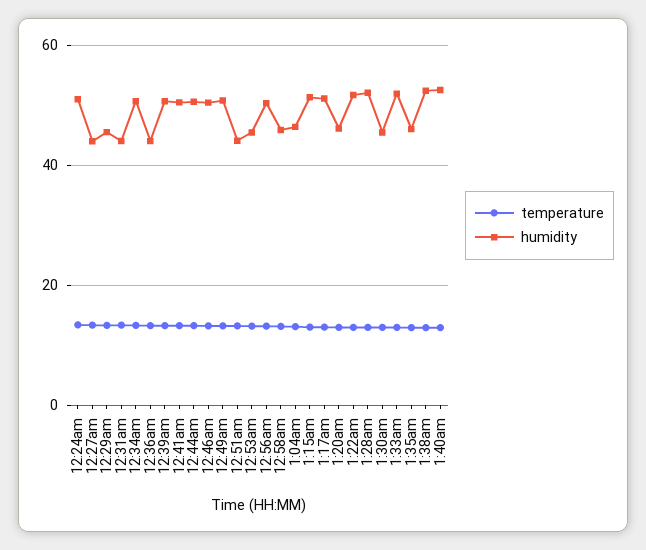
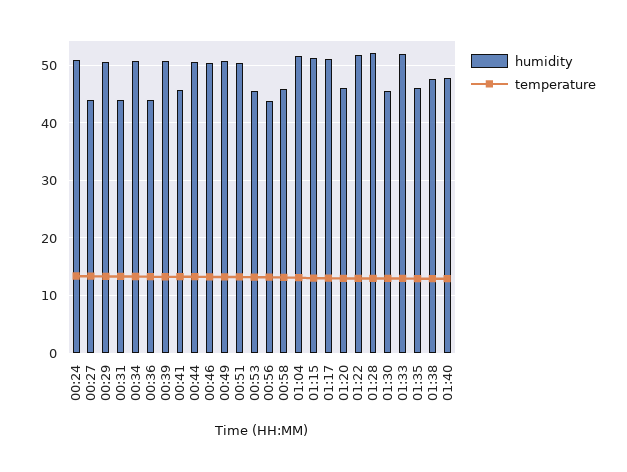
humidity, 12:29am: 46 -> 50
humidity, 12:41am: 50 -> 46
humidity, 12:51am: 44 -> 50
humidity, 12:56am: 50 -> 44
humidity, 1:04am: 46 -> 52
humidity, 1:38am: 52 -> 48
humidity, 1:40am: 52 -> 48

